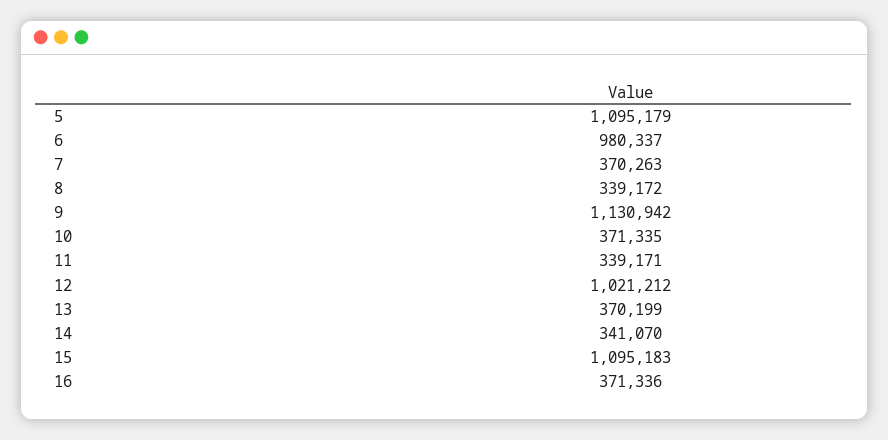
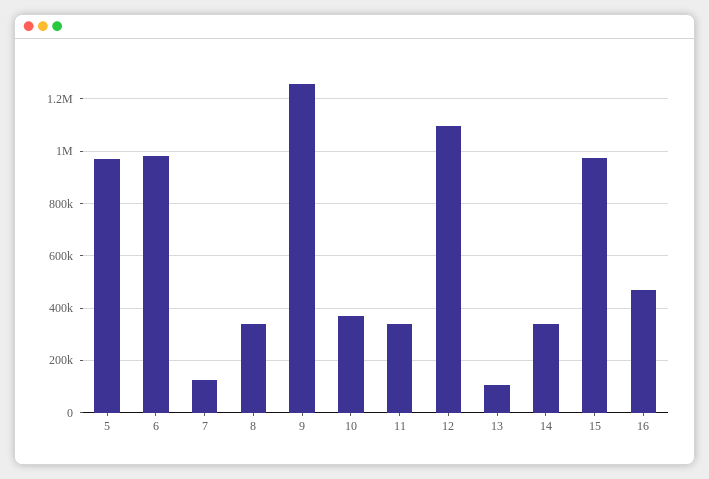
5: 1095179 -> 975000
7: 370263 -> 125000
9: 1130942 -> 1250000
12: 1021212 -> 1100000
13: 370199 -> 100000
15: 1095183 -> 975000
16: 371336 -> 475000

